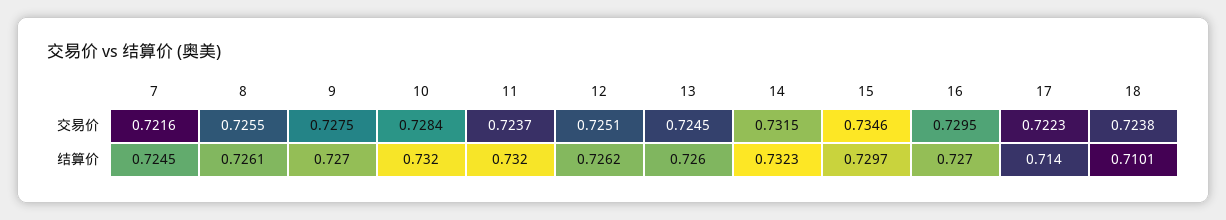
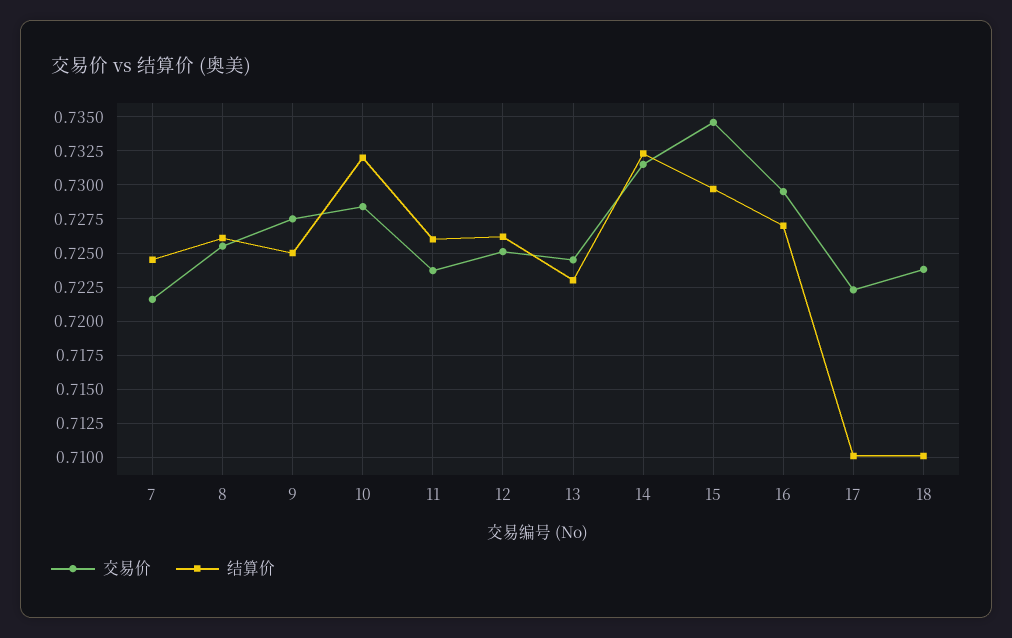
结算价, 9: 0.727 -> 0.725
结算价, 11: 0.732 -> 0.726
结算价, 13: 0.726 -> 0.723
结算价, 17: 0.714 -> 0.71

